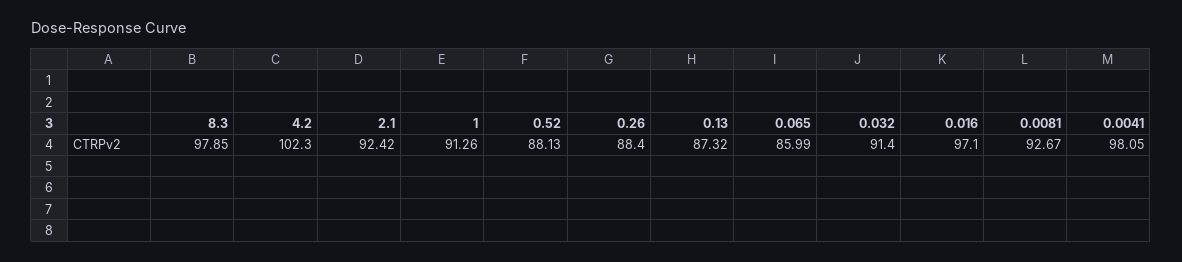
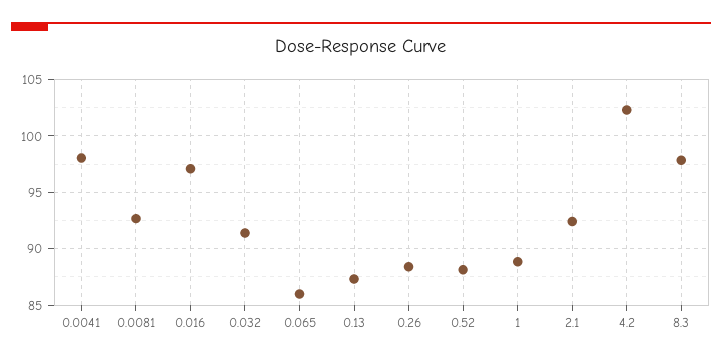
1: 91.26 -> 89

